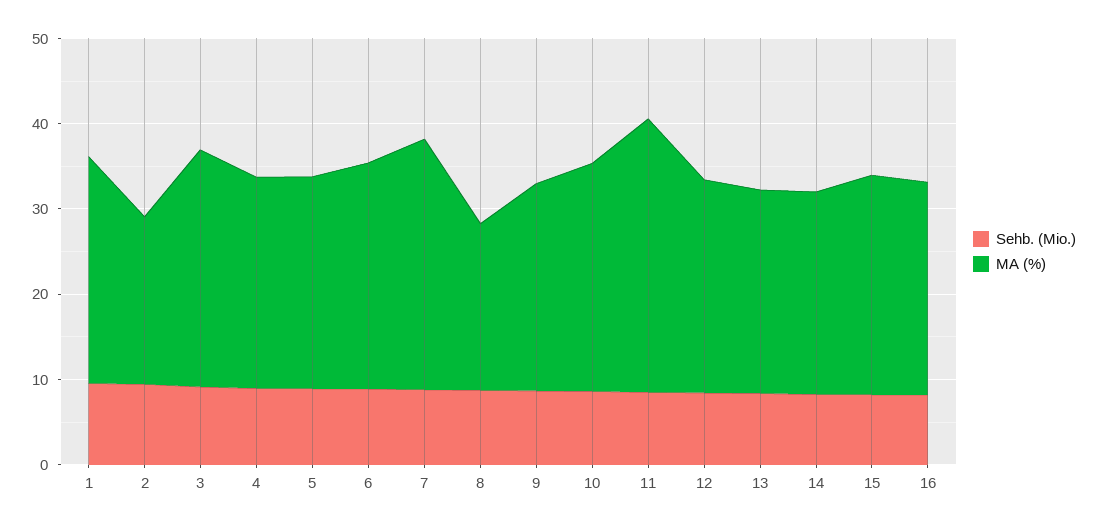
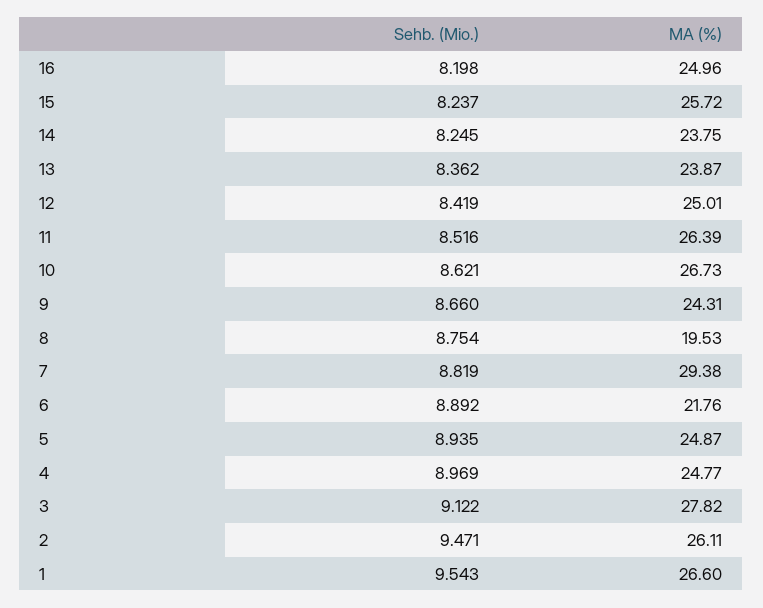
MA (%), 2: 20 -> 26.11
MA (%), 6: 26 -> 21.76
MA (%), 11: 32 -> 26.39

